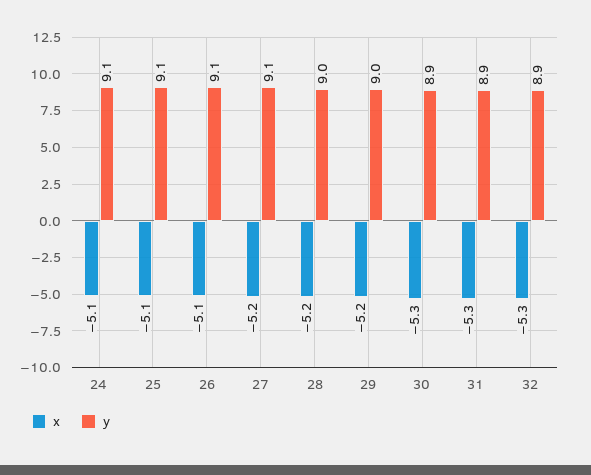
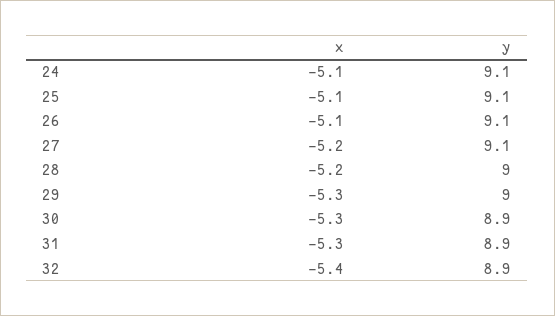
x, 29: -5.2 -> -5.3
x, 32: -5.3 -> -5.4

